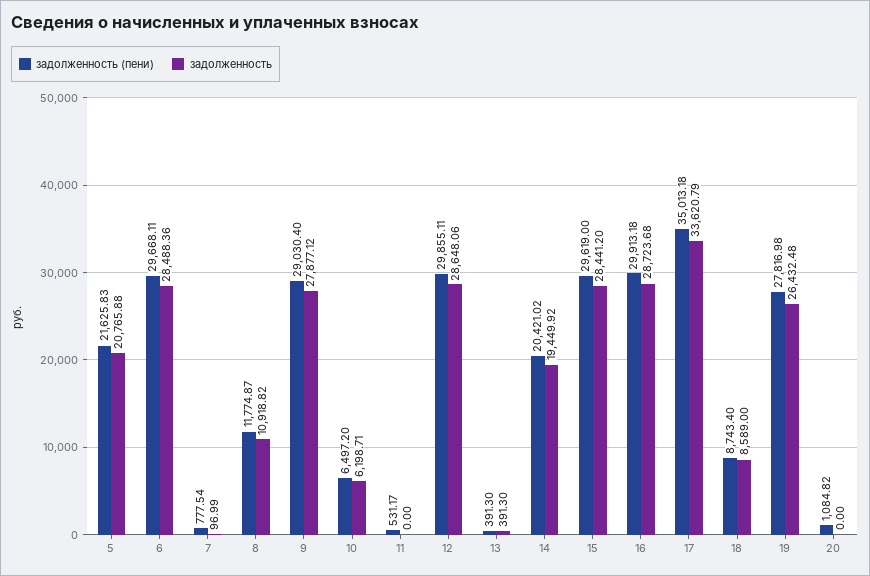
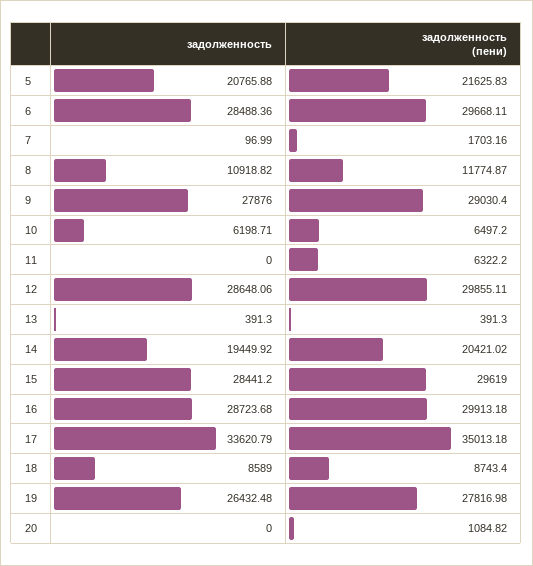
задолженность (пени), 7: 777.54 -> 1703.16
задолженность, 9: 27877.12 -> 27876
задолженность (пени), 11: 531.17 -> 6322.2

